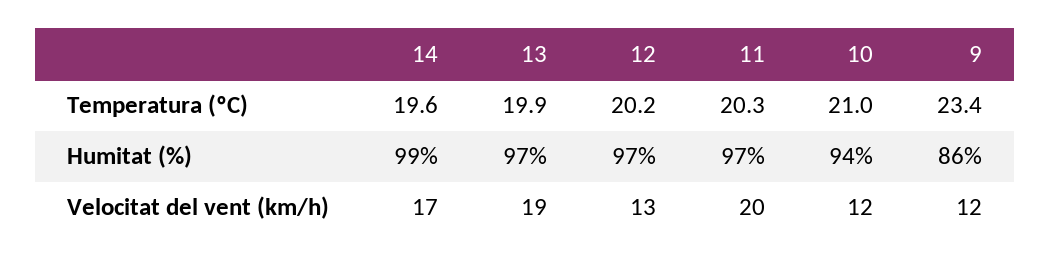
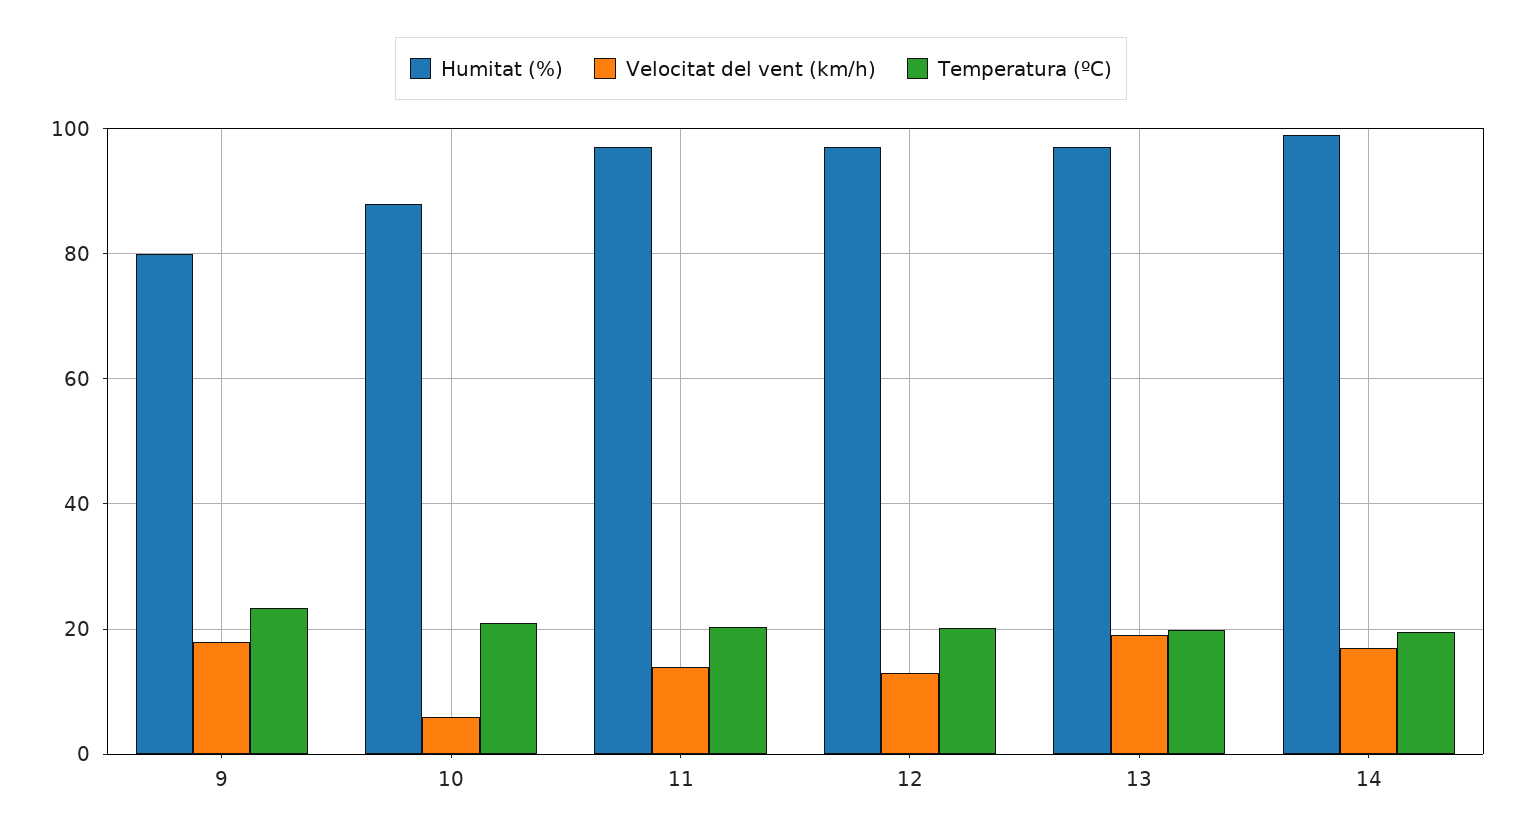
Humitat (%), 10: 94 -> 88
Humitat (%), 9: 86 -> 80
Velocitat del vent (km/h), 11: 20 -> 14
Velocitat del vent (km/h), 10: 12 -> 6
Velocitat del vent (km/h), 9: 12 -> 18

